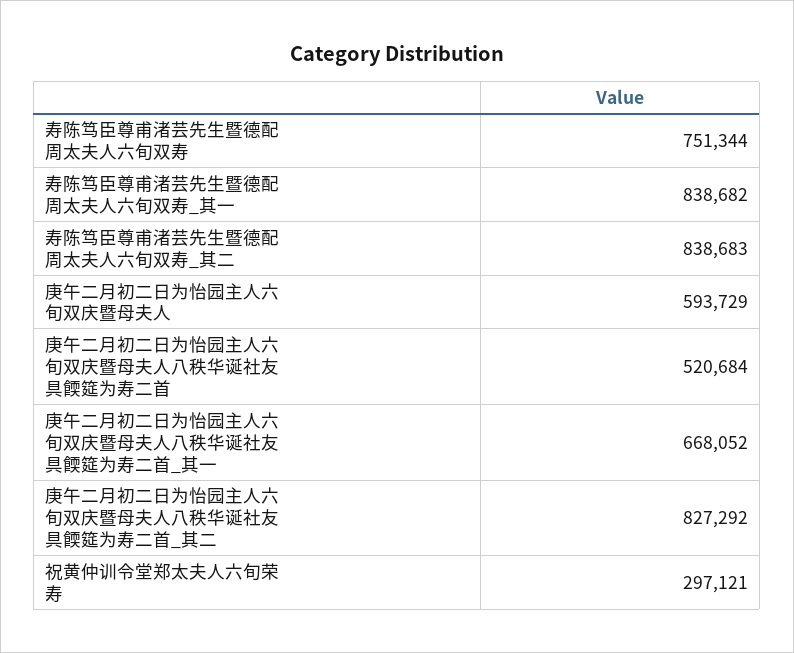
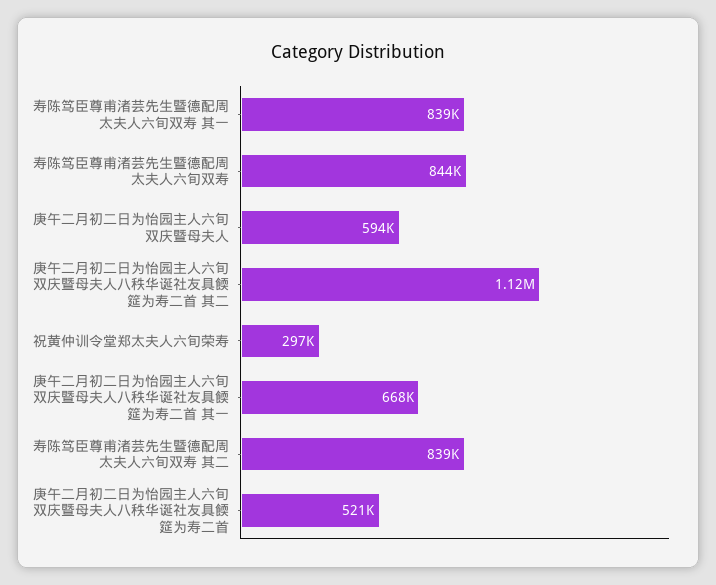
寿陈笃臣尊甫渚芸先生暨德配周太夫人六旬双寿: 751344 -> 844000
庚午二月初二日为怡园主人六旬双庆暨母夫人八秩华诞社友具餪筵为寿二首_其二: 827292 -> 1120000

